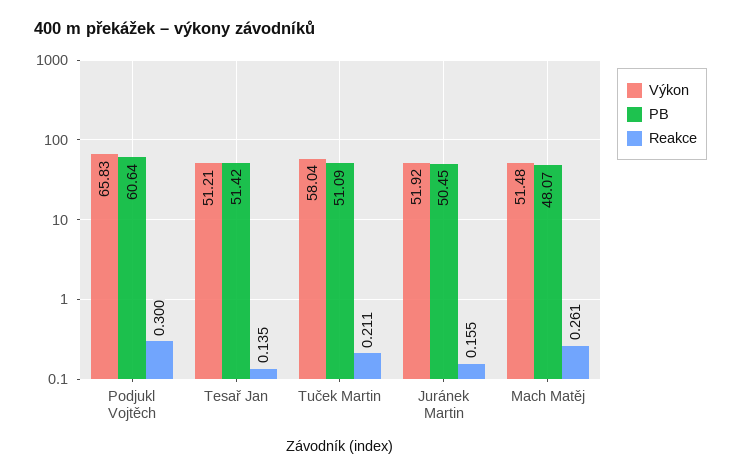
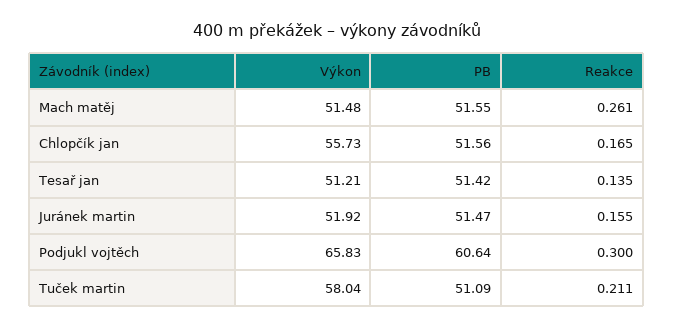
PB, Juránek Martin: 50.45 -> 51.47
PB, Mach Matěj: 48.07 -> 51.55
Výkon, Chlopčík jan: none -> 55.73
PB, Chlopčík jan: none -> 51.56
Reakce, Chlopčík jan: none -> 0.165

